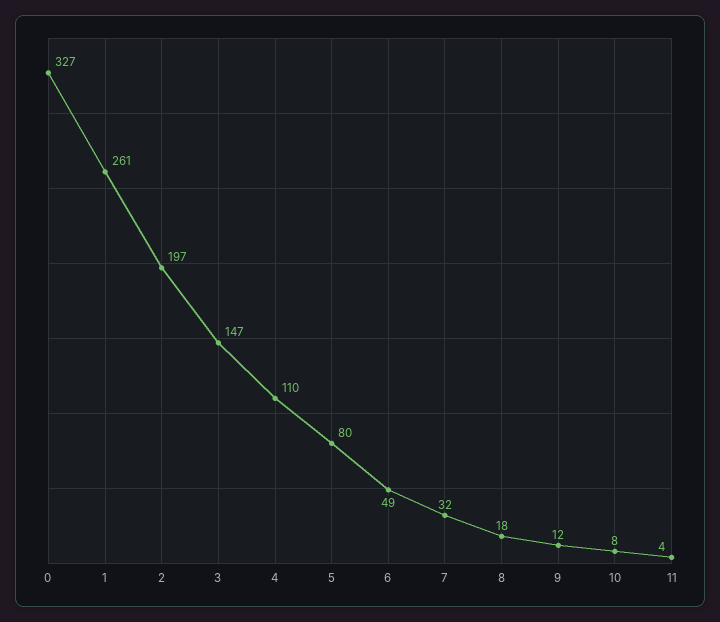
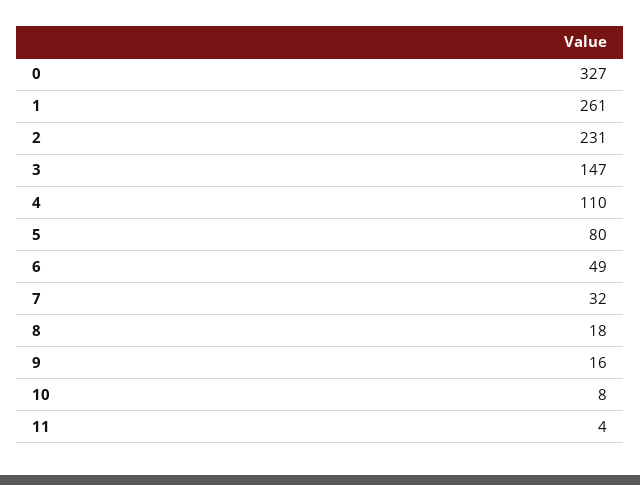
2: 197 -> 231
9: 12 -> 16

